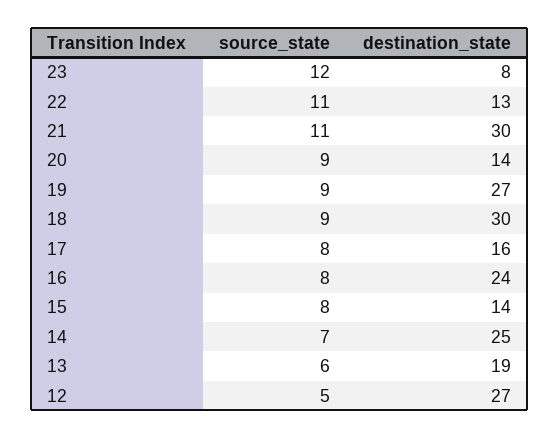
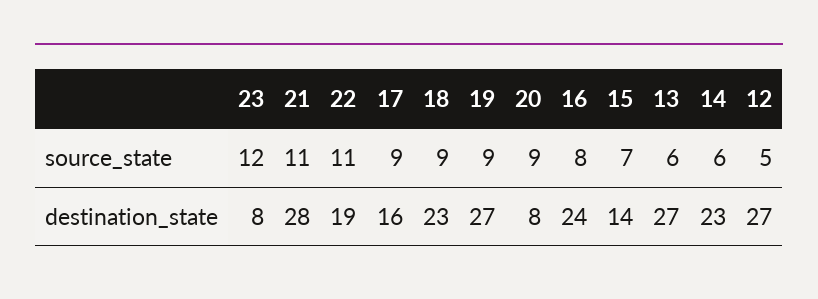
destination_state, 22: 13 -> 19
destination_state, 21: 30 -> 28
destination_state, 20: 14 -> 8
destination_state, 18: 30 -> 23
source_state, 17: 8 -> 9
source_state, 15: 8 -> 7
source_state, 14: 7 -> 6
destination_state, 14: 25 -> 23
destination_state, 13: 19 -> 27

